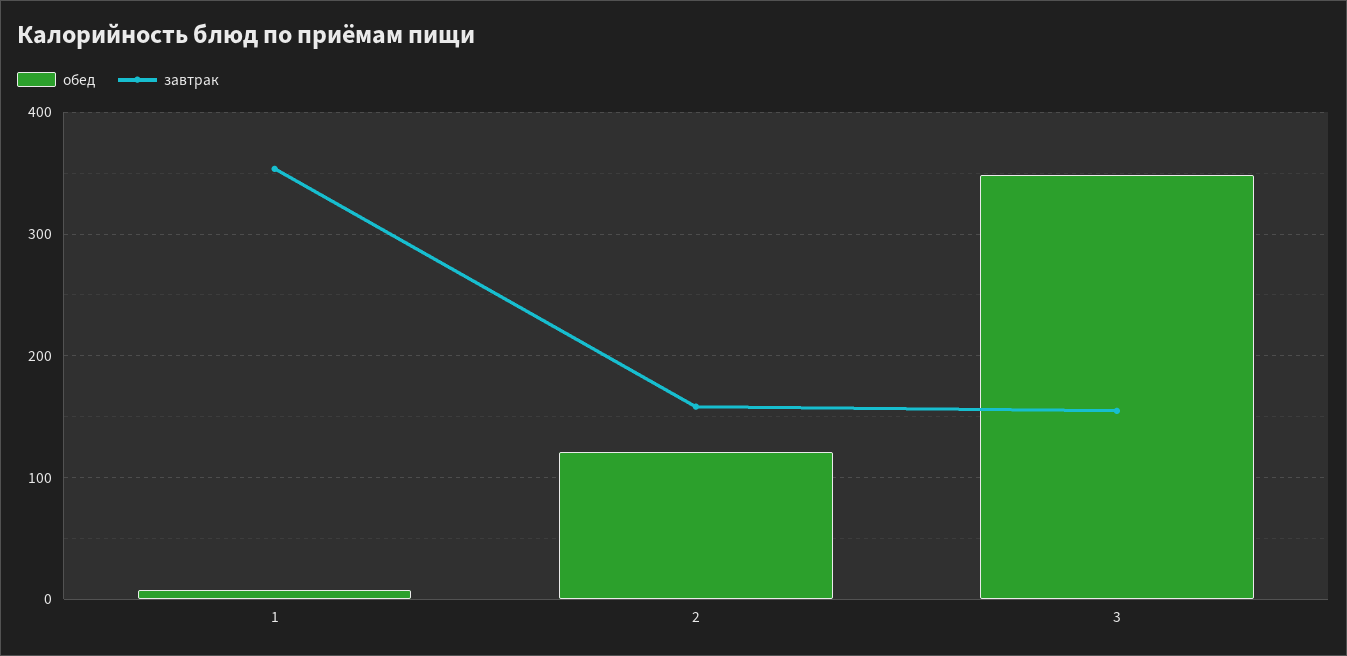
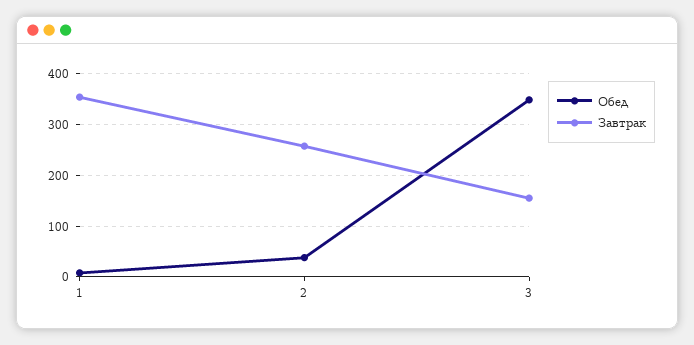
обед, 2: 120 -> 40
завтрак, 2: 160 -> 260

